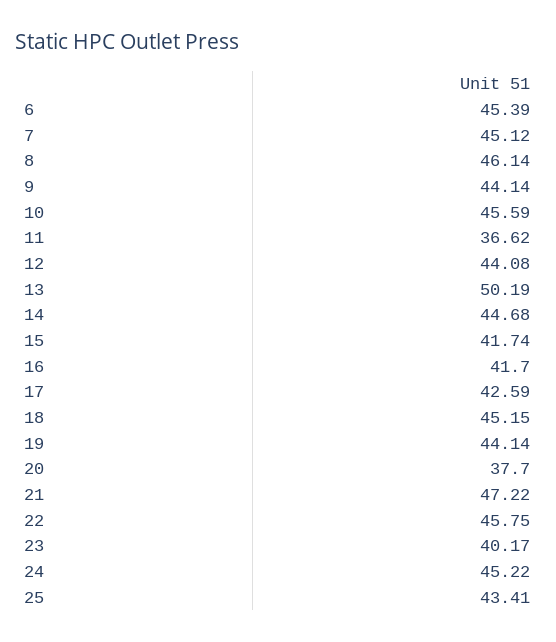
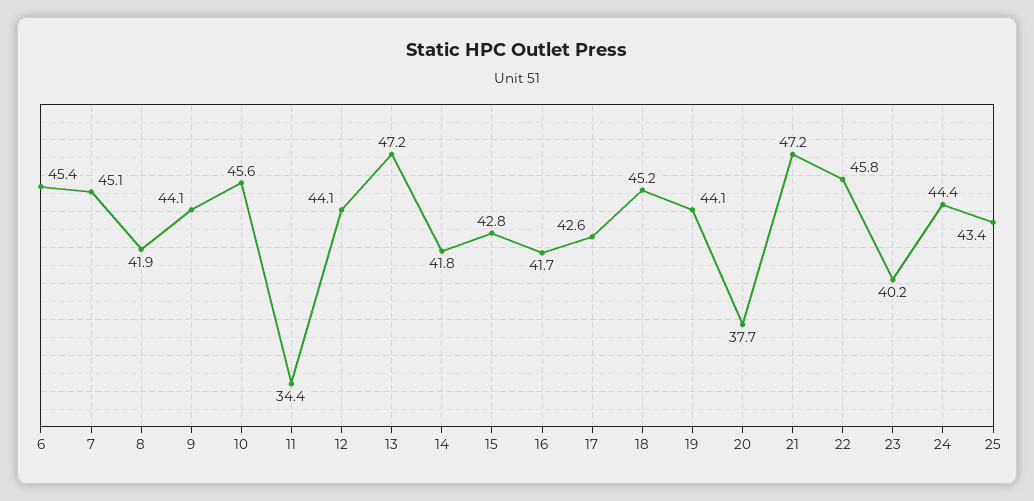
8: 46.14 -> 41.9
11: 36.62 -> 34.4
13: 50.19 -> 47.2
14: 44.68 -> 41.8
15: 41.74 -> 42.8
24: 45.22 -> 44.4

